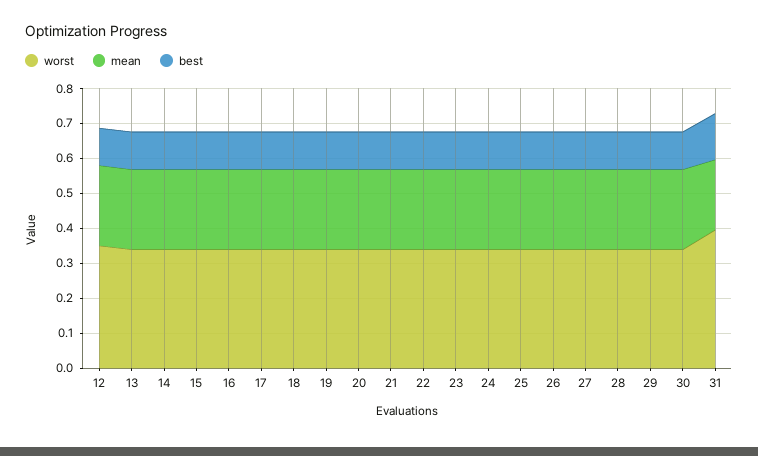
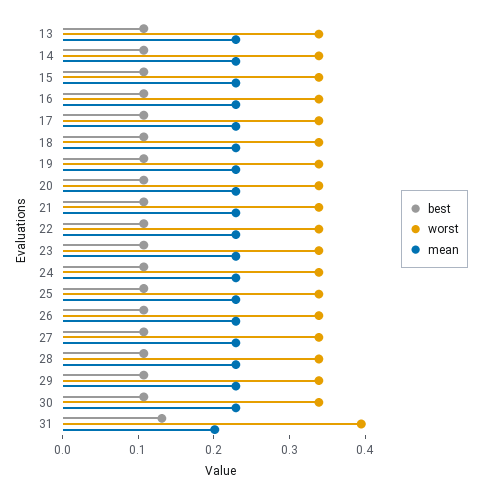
worst, 12: 0.35 -> none
mean, 12: 0.225 -> none
best, 12: 0.1 -> none

